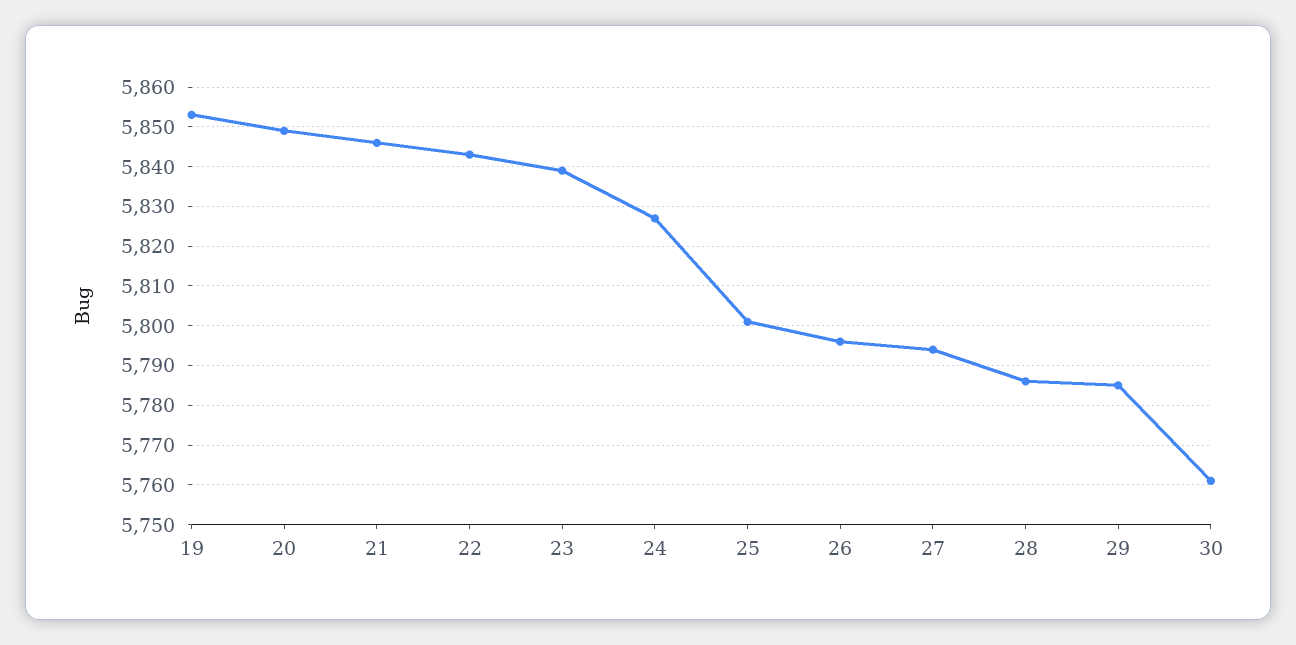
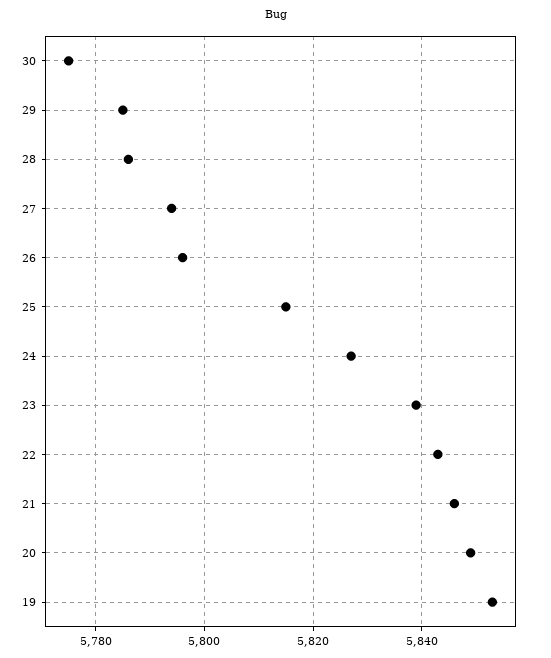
25: 5800 -> 5815
30: 5760 -> 5775

